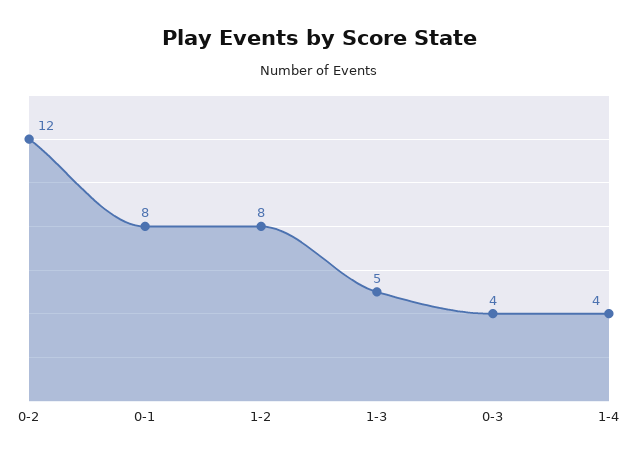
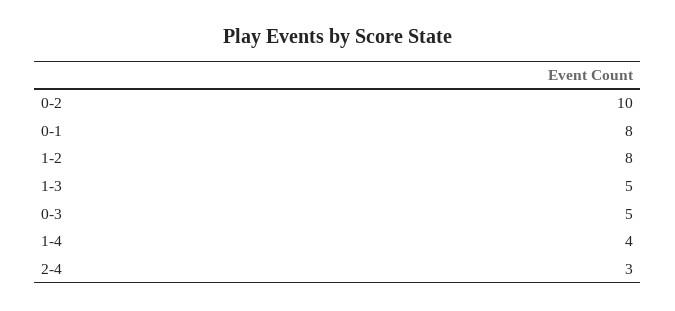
0-2: 12 -> 10
0-3: 4 -> 5
2-4: none -> 3

